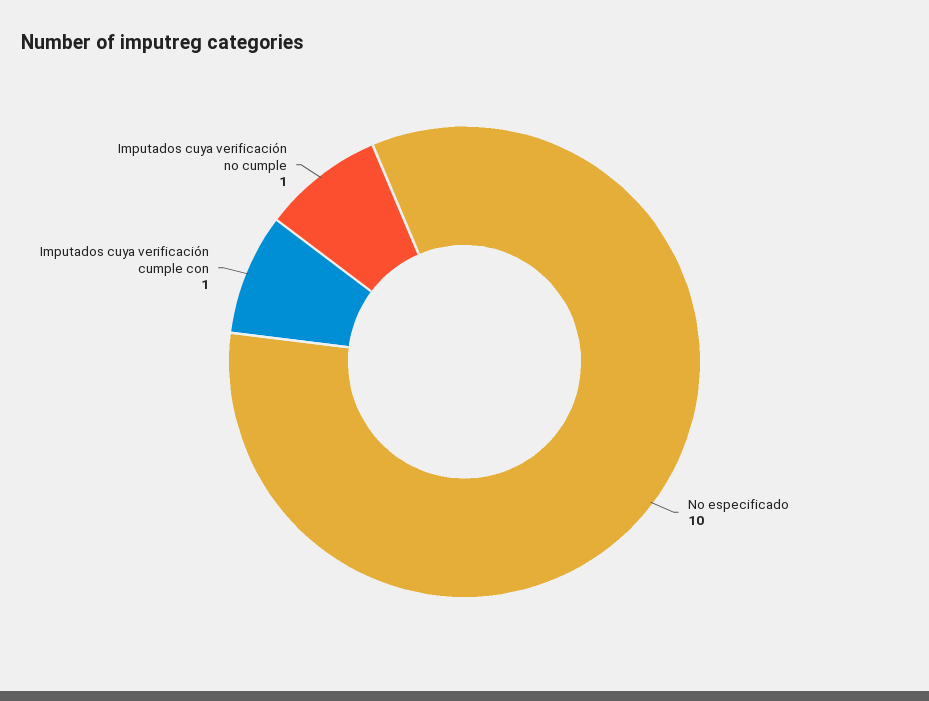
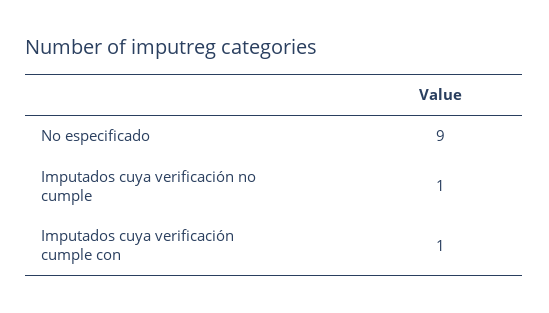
No especificado: 10 -> 9

